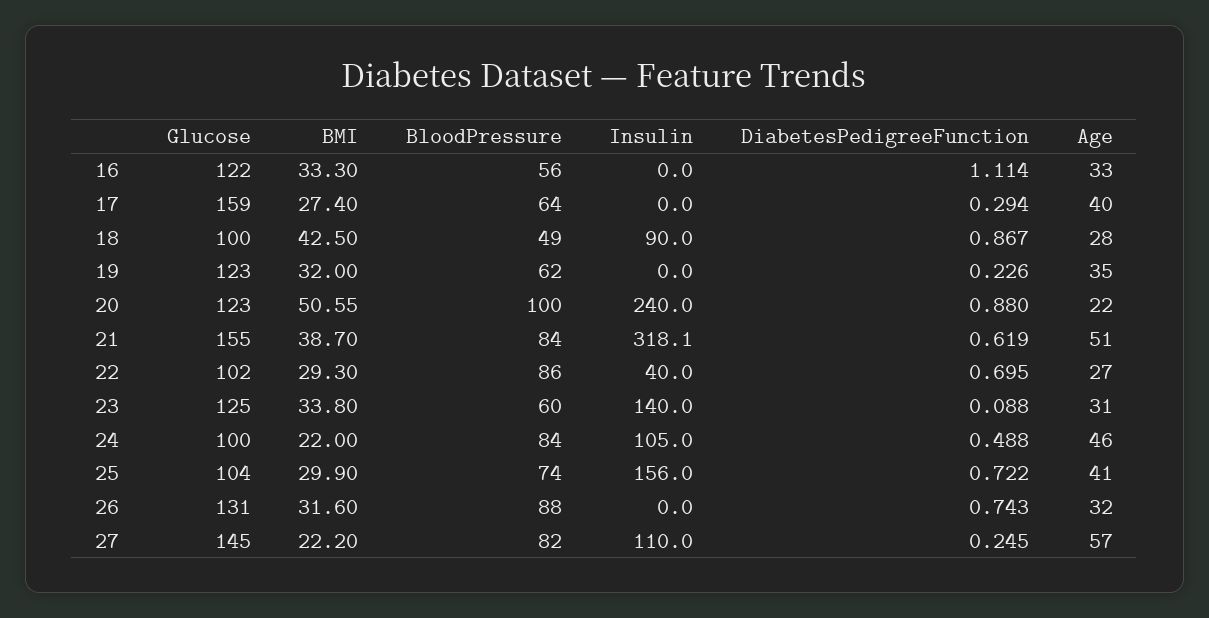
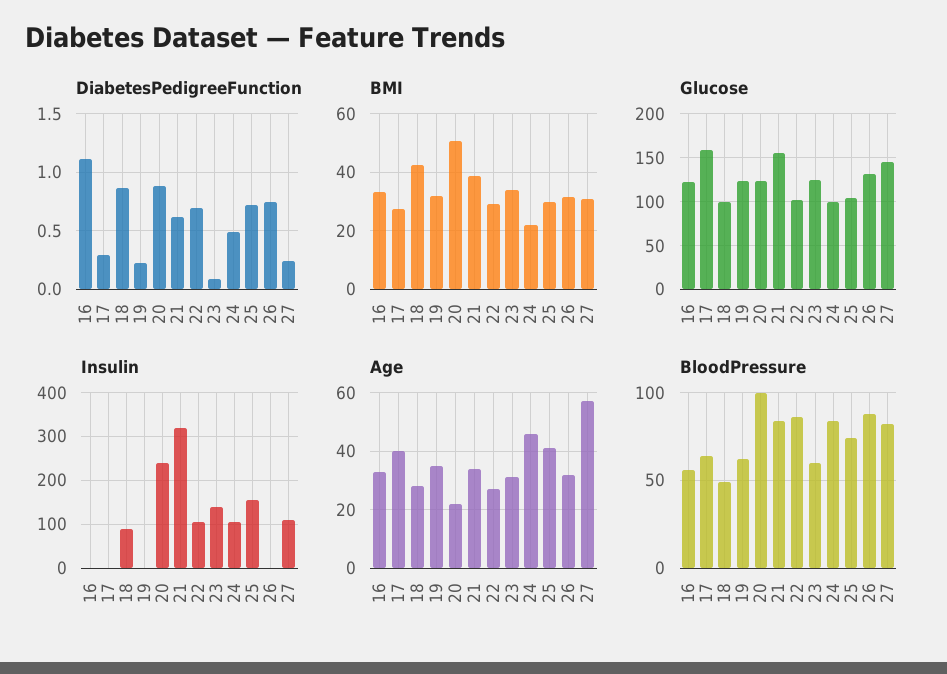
Age, 21: 51 -> 35
Insulin, 22: 40 -> 100
BMI, 27: 22.2 -> 30

